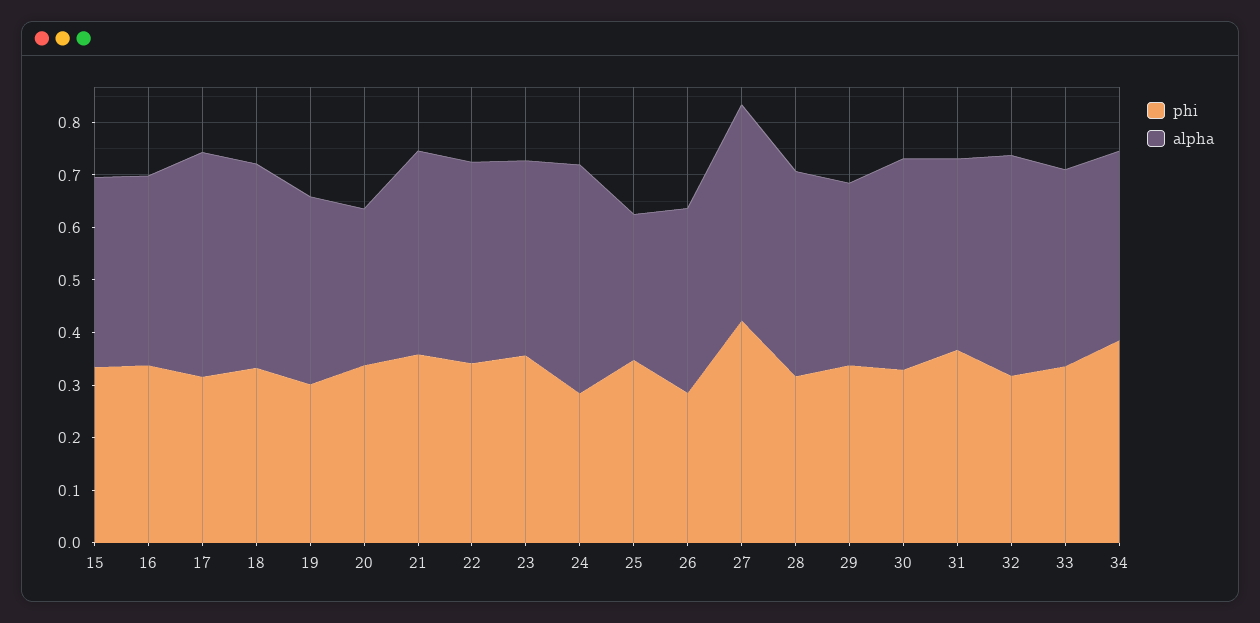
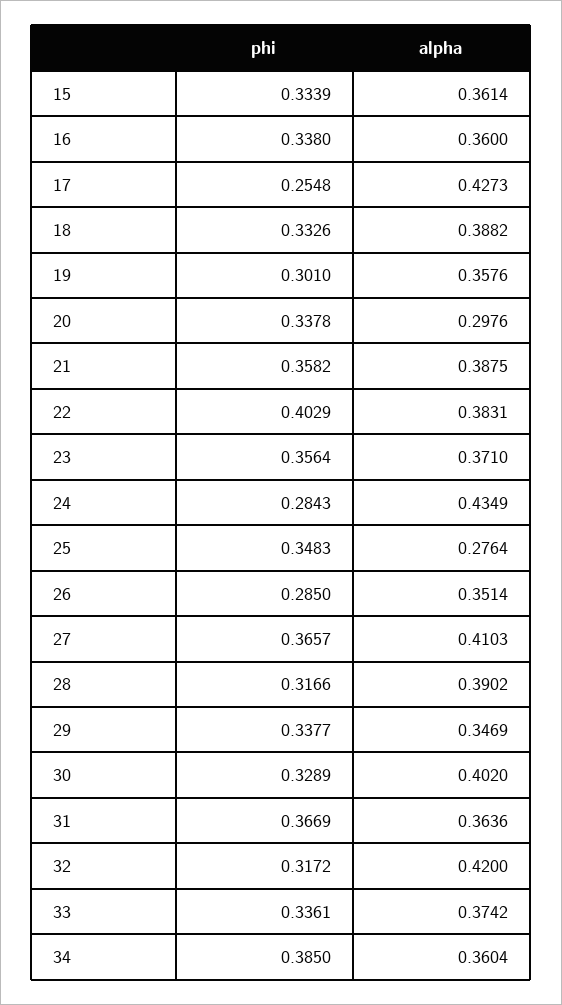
phi, 17: 0.32 -> 0.2548
phi, 22: 0.34 -> 0.4029
phi, 27: 0.42 -> 0.3657

